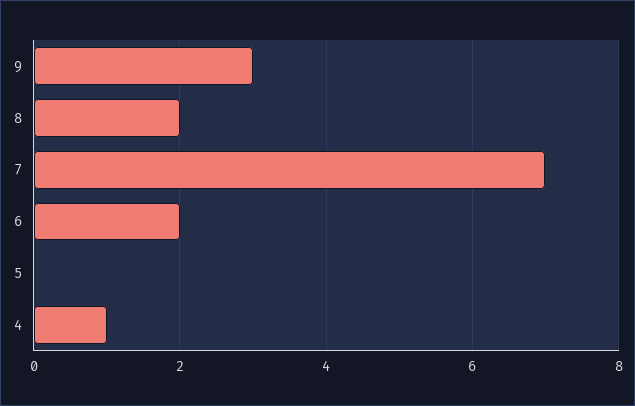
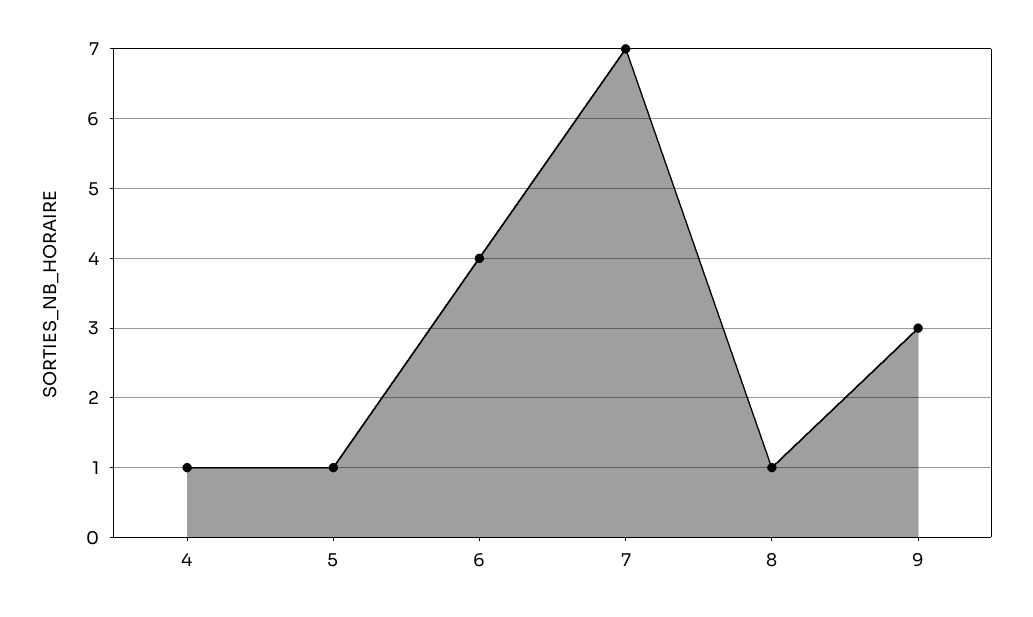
8: 2 -> 1
6: 2 -> 4
5: 0 -> 1

